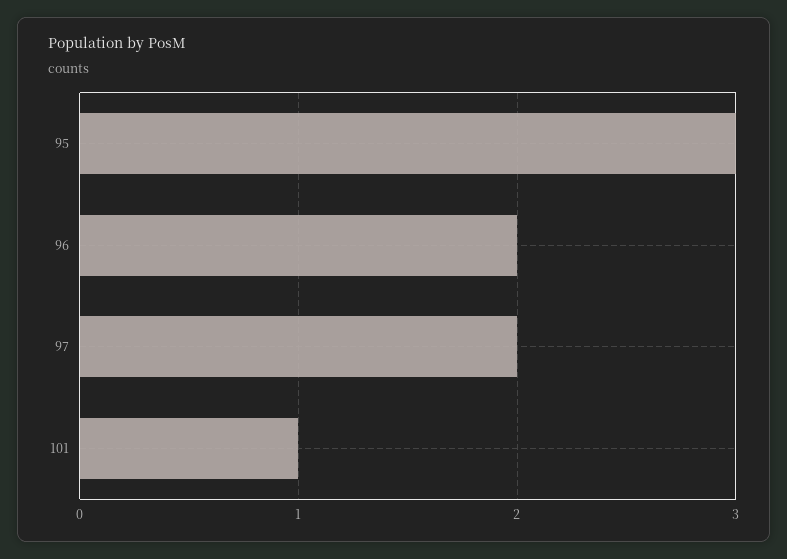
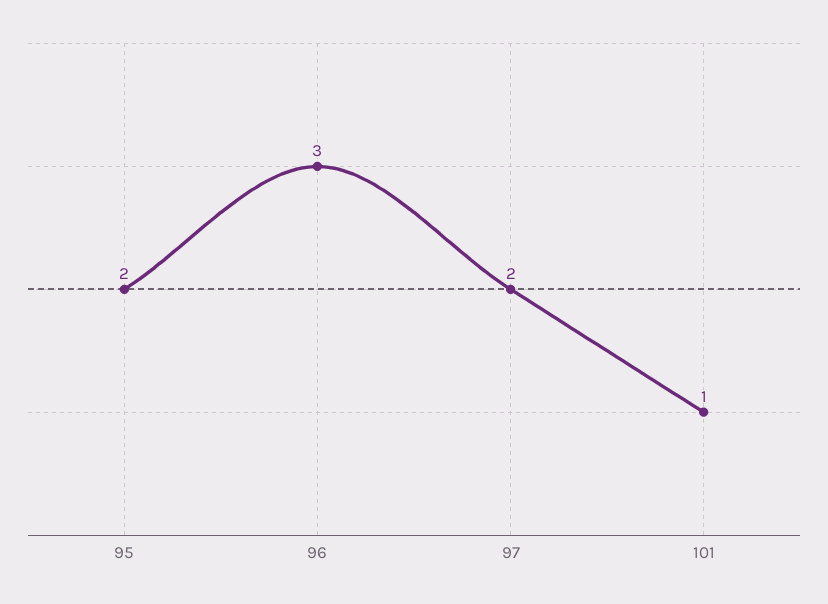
95: 3 -> 2
96: 2 -> 3

